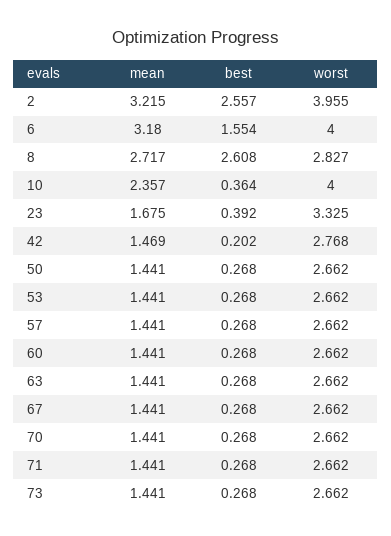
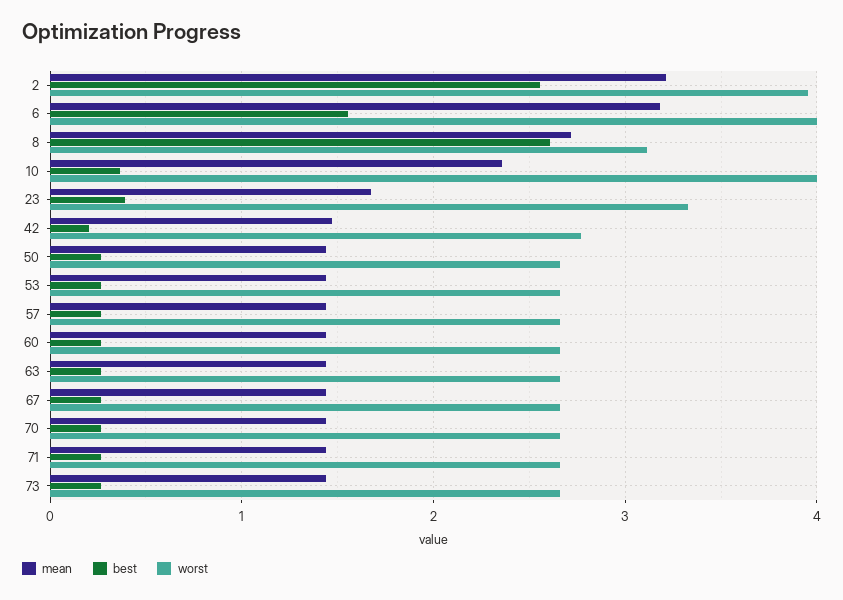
worst, 8: 2.827 -> 3.1

